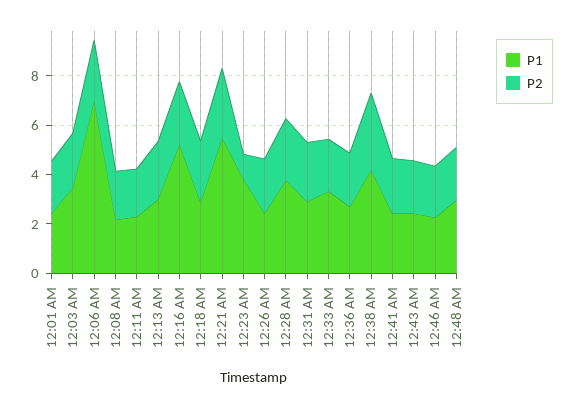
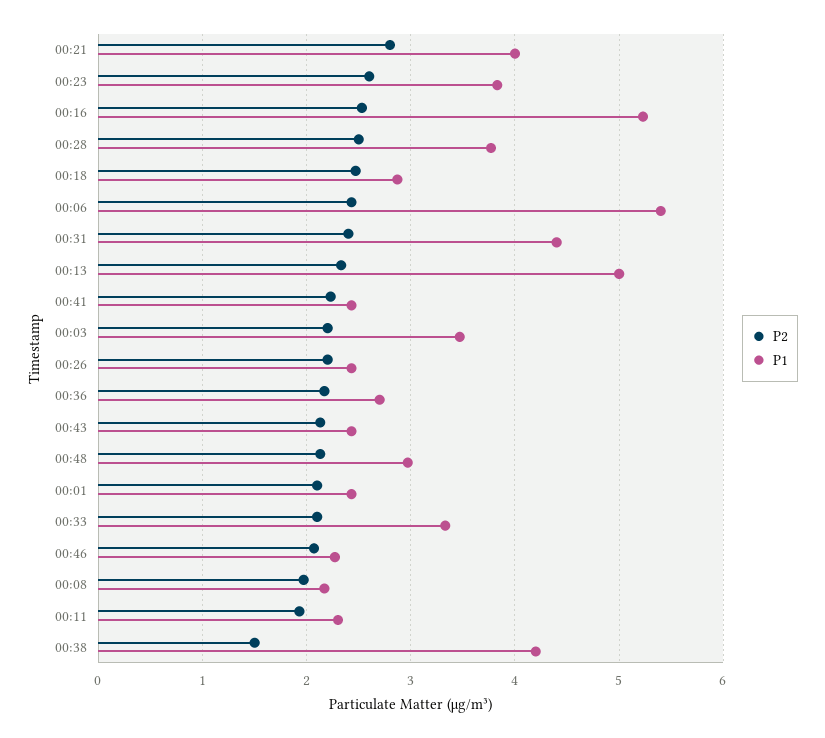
P1, 12:06 AM: 7 -> 5.4
P1, 12:13 AM: 3 -> 5
P1, 12:21 AM: 5.5 -> 4
P2, 12:23 AM: 1 -> 2.6
P1, 12:31 AM: 3 -> 4.4
P2, 12:38 AM: 3 -> 1.5

